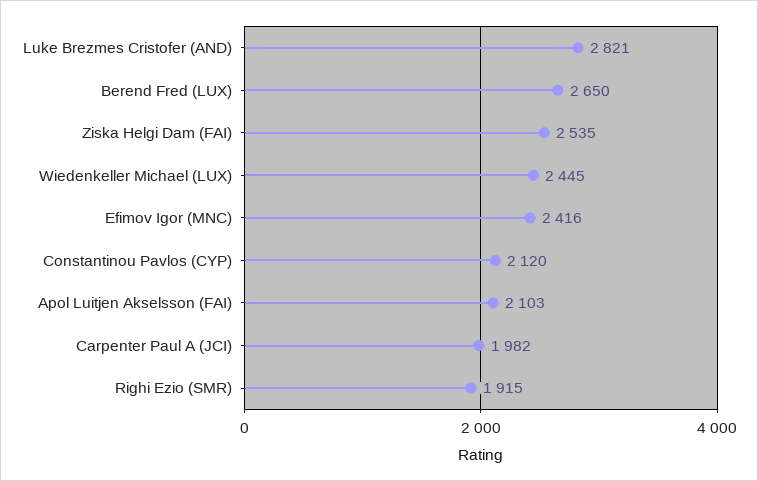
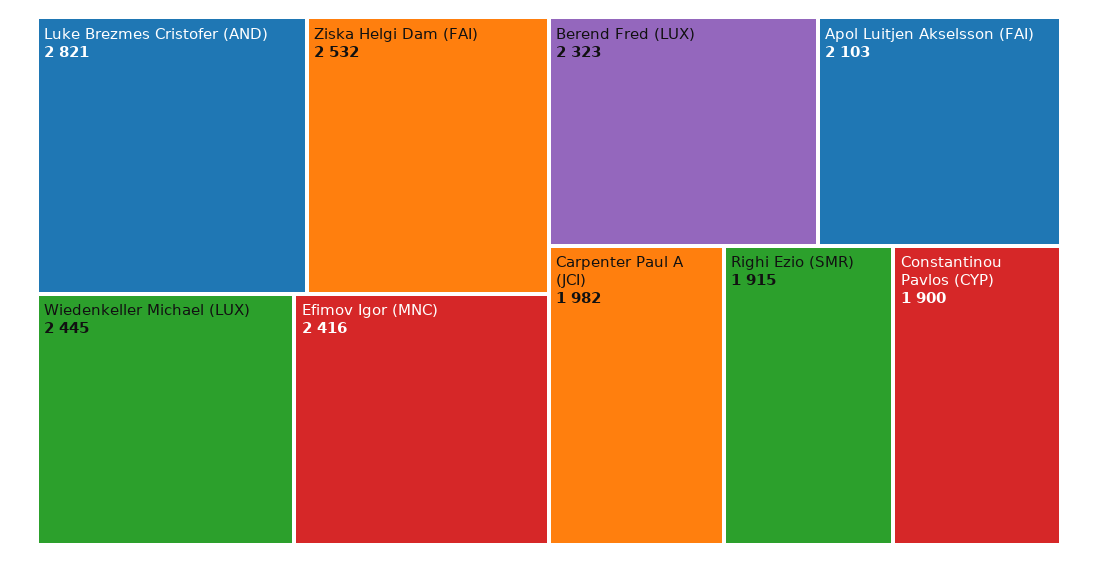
Berend Fred (LUX): 2650 -> 2323
Ziska Helgi Dam (FAI): 2535 -> 2532
Constantinou Pavlos (CYP): 2120 -> 1900

